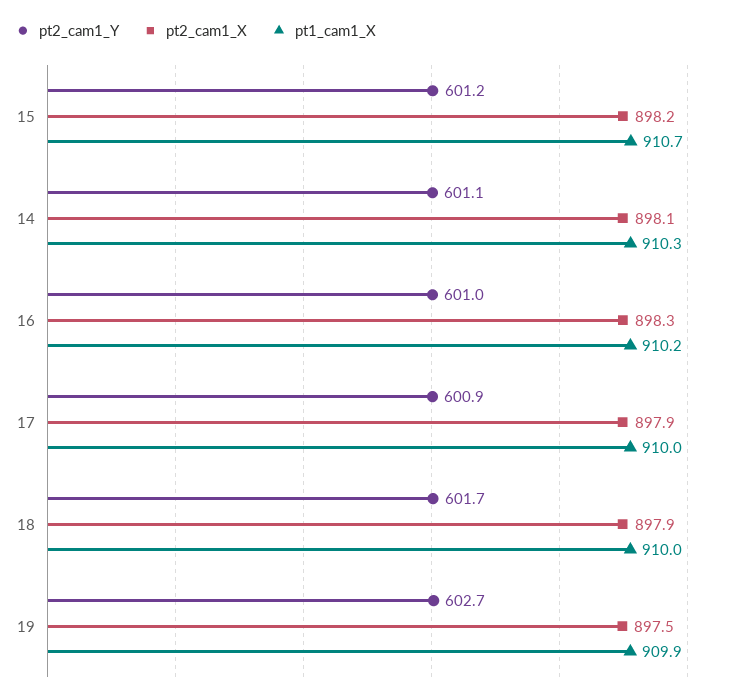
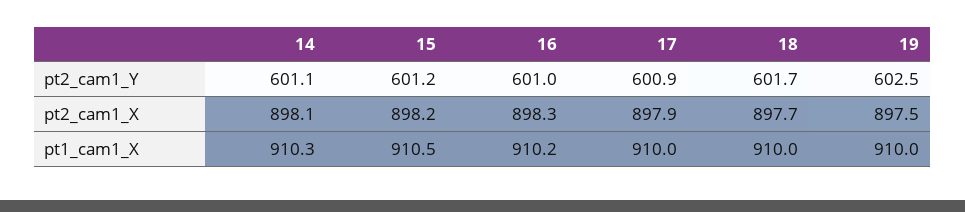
pt1_cam1_X, 15: 910.7 -> 910.5
pt2_cam1_X, 18: 897.9 -> 897.7
pt2_cam1_Y, 19: 602.7 -> 602.5
pt1_cam1_X, 19: 909.9 -> 910

